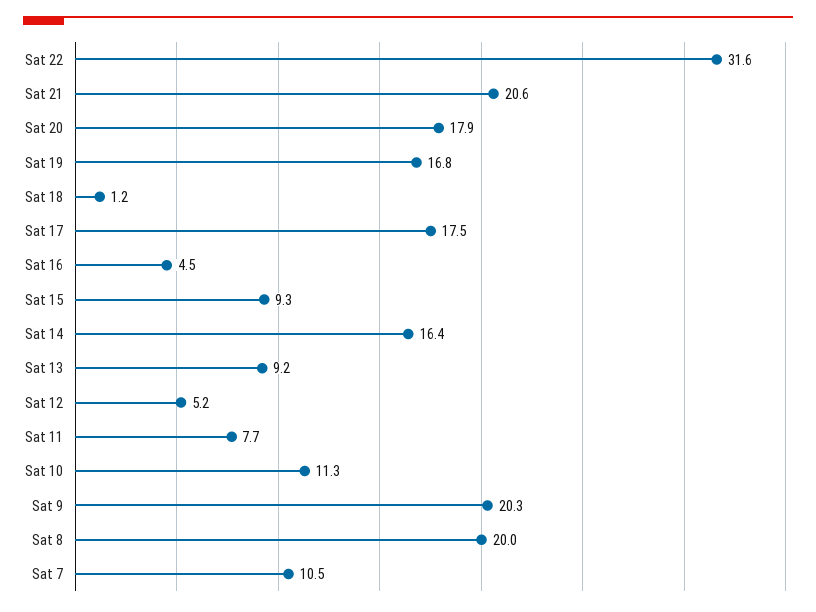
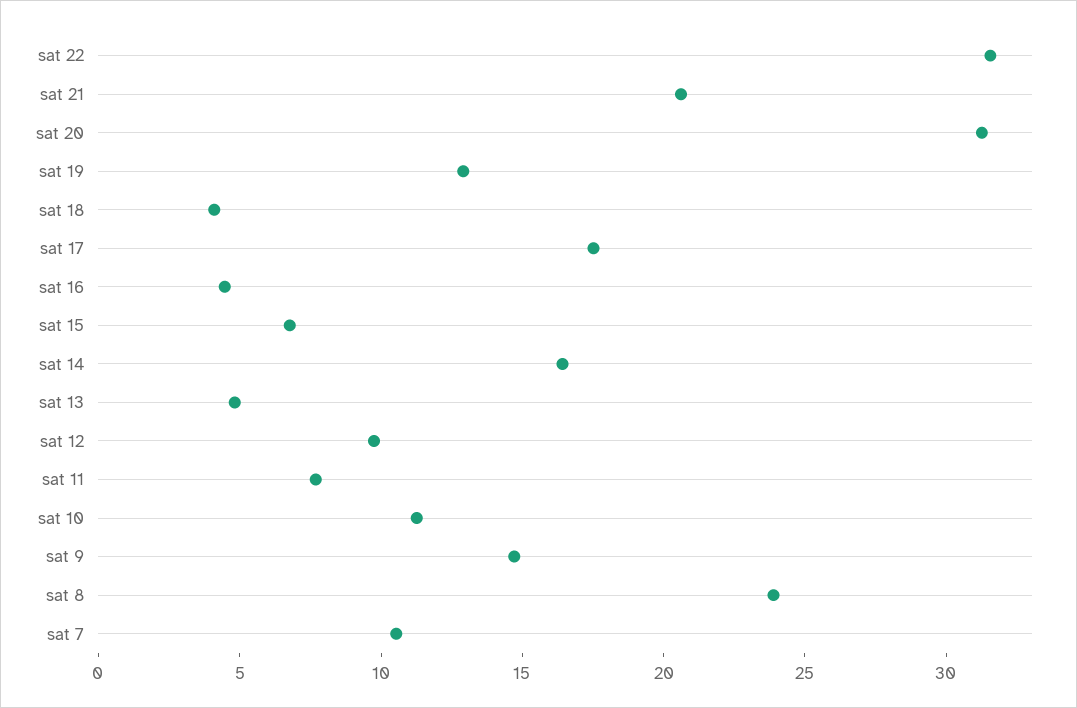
Sat 20: 17.9 -> 31
Sat 19: 16.8 -> 13
Sat 18: 1.2 -> 4
Sat 15: 9.3 -> 7
Sat 13: 9.2 -> 5
Sat 12: 5.2 -> 10
Sat 9: 20.3 -> 15
Sat 8: 20 -> 24

